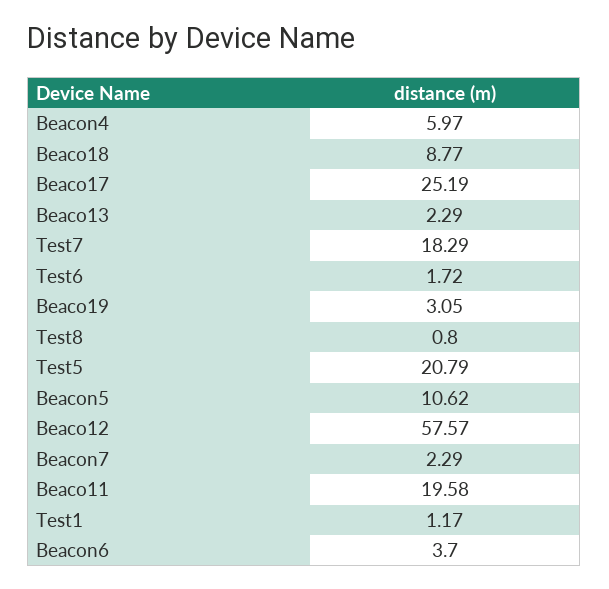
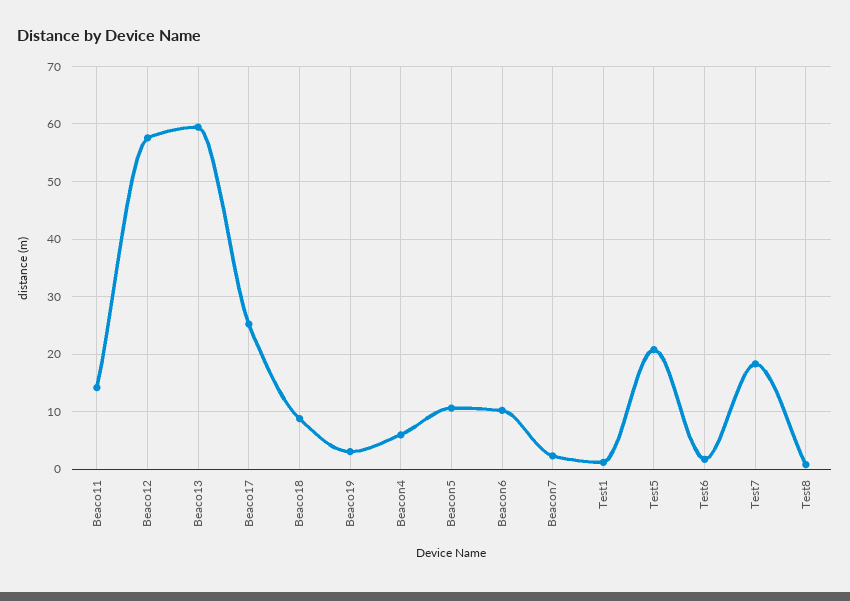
Beaco13: 2.29 -> 60
Beaco11: 19.58 -> 14
Beacon6: 3.7 -> 10

